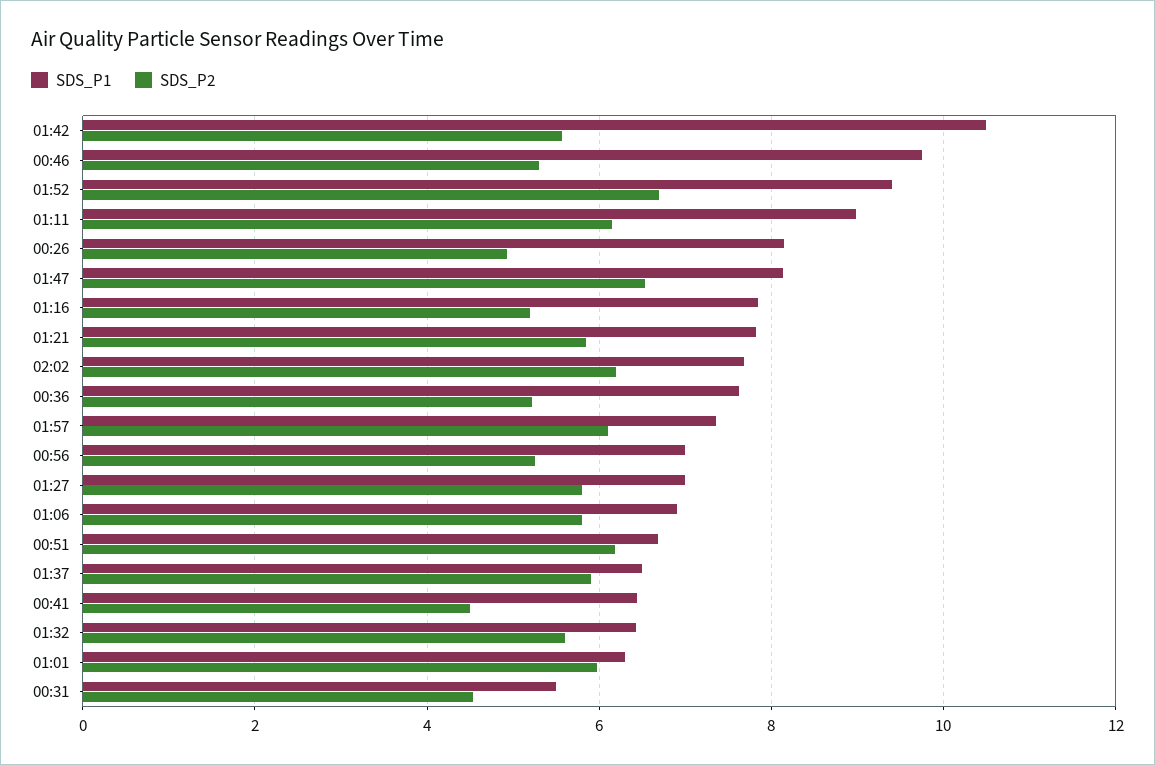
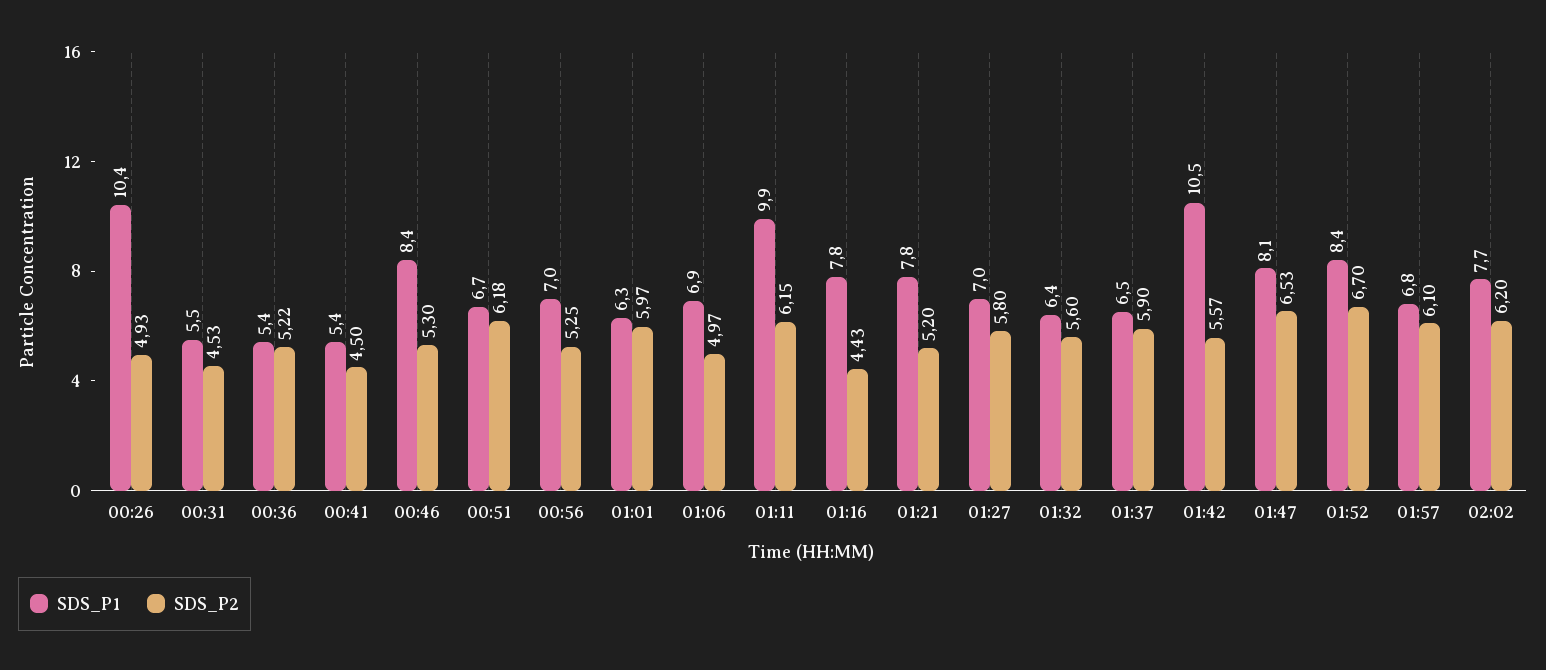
SDS_P1, 00:46: 9.8 -> 8.4
SDS_P1, 01:52: 9.4 -> 8.4
SDS_P1, 01:11: 9 -> 9.9
SDS_P1, 00:26: 8.2 -> 10.4
SDS_P2, 01:16: 5.2 -> 4.43
SDS_P2, 01:21: 5.8 -> 5.2
SDS_P1, 00:36: 7.6 -> 5.4
SDS_P1, 01:57: 7.4 -> 6.8
SDS_P2, 01:06: 5.8 -> 4.97
SDS_P1, 00:41: 6.4 -> 5.4

